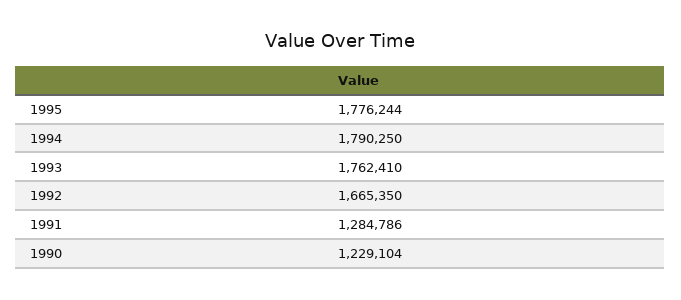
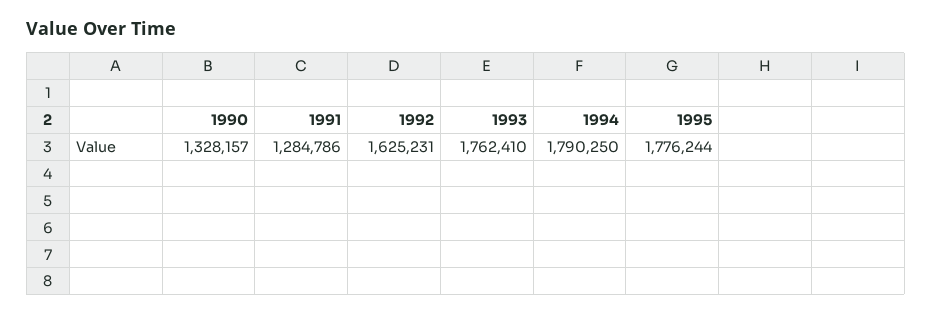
1992: 1665350 -> 1625231
1990: 1229104 -> 1328157

